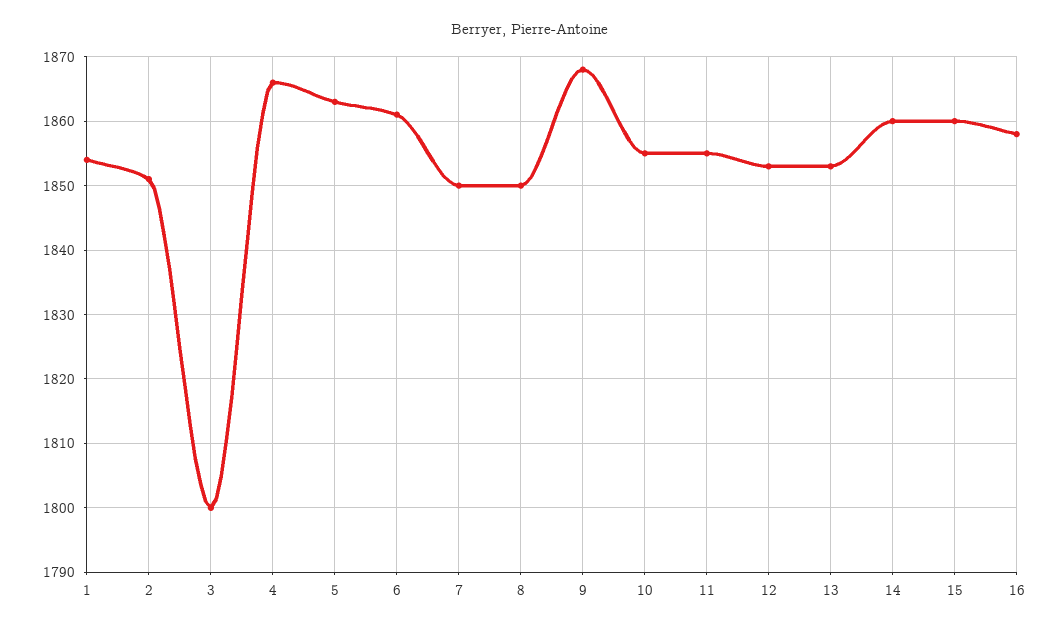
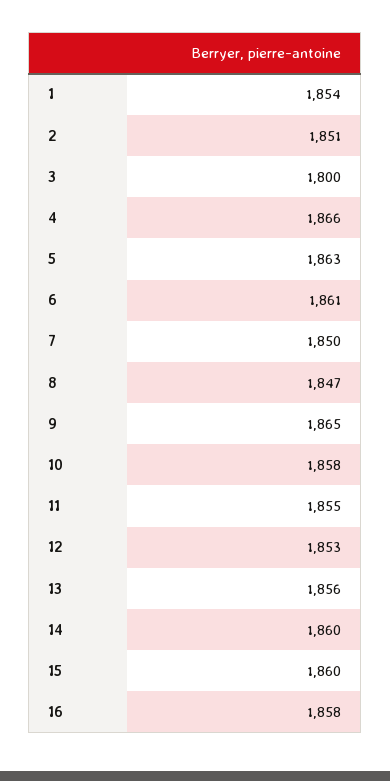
8: 1850 -> 1847
9: 1868 -> 1865
10: 1855 -> 1858
13: 1853 -> 1856

